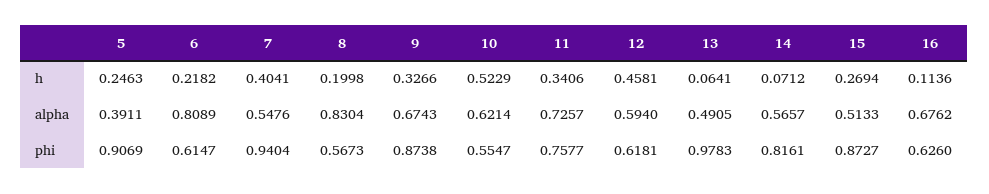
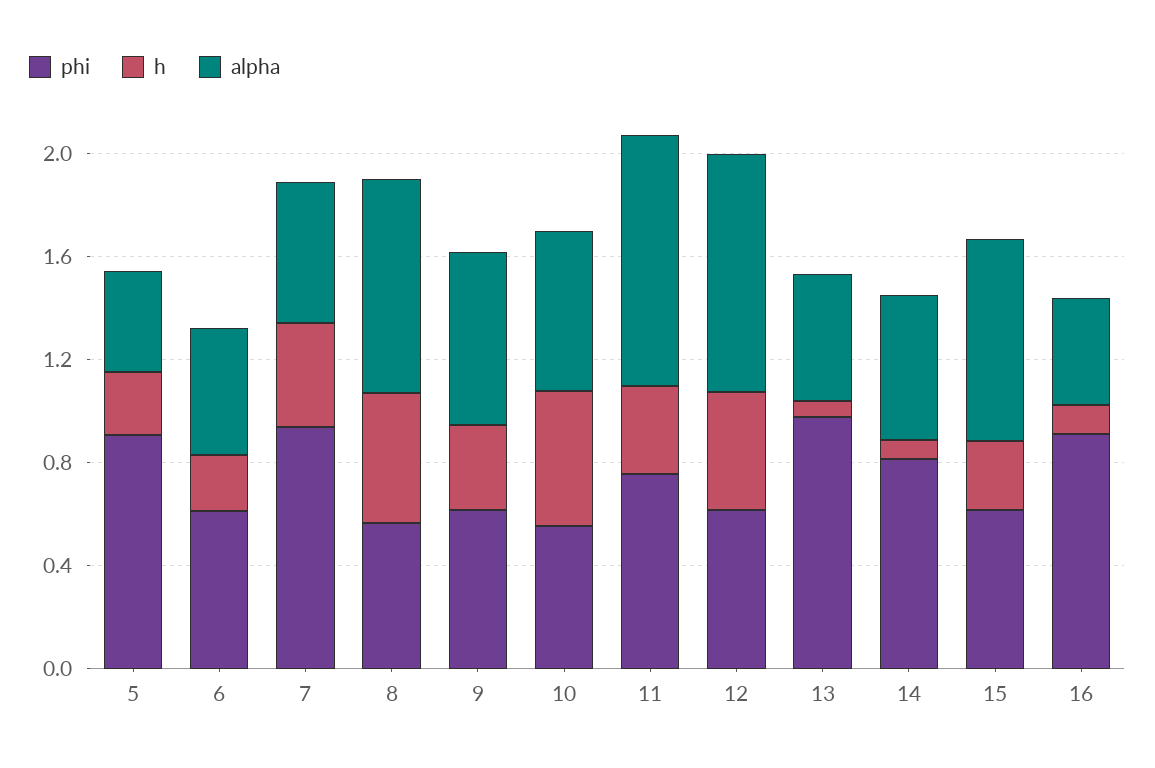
h, 8: 0.1998 -> 0.5
alpha, 6: 0.8089 -> 0.5
alpha, 11: 0.7257 -> 1
alpha, 12: 0.594 -> 0.9
alpha, 15: 0.5133 -> 0.8
alpha, 16: 0.6762 -> 0.4
phi, 9: 0.8738 -> 0.6
phi, 15: 0.8727 -> 0.6
phi, 16: 0.626 -> 0.9

